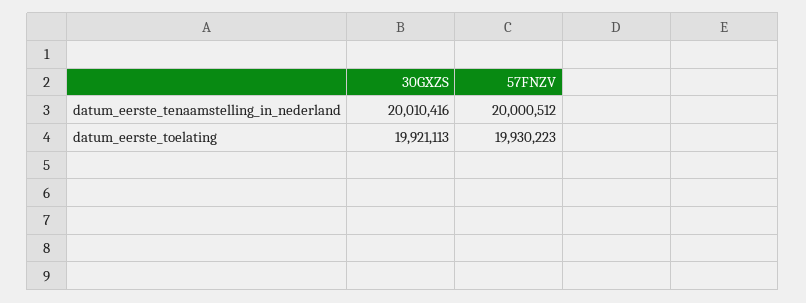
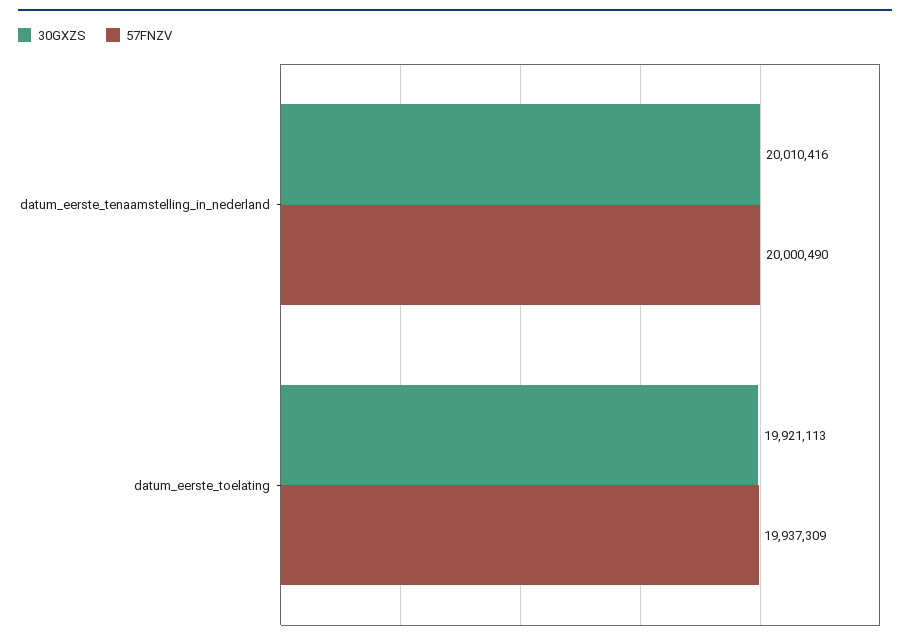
57FNZV, datum_eerste_tenaamstelling_in_nederland: 20000512 -> 20000490
57FNZV, datum_eerste_toelating: 19930223 -> 19937309

